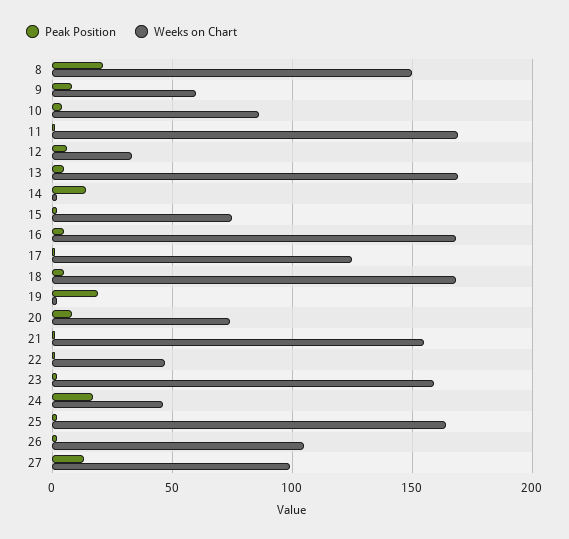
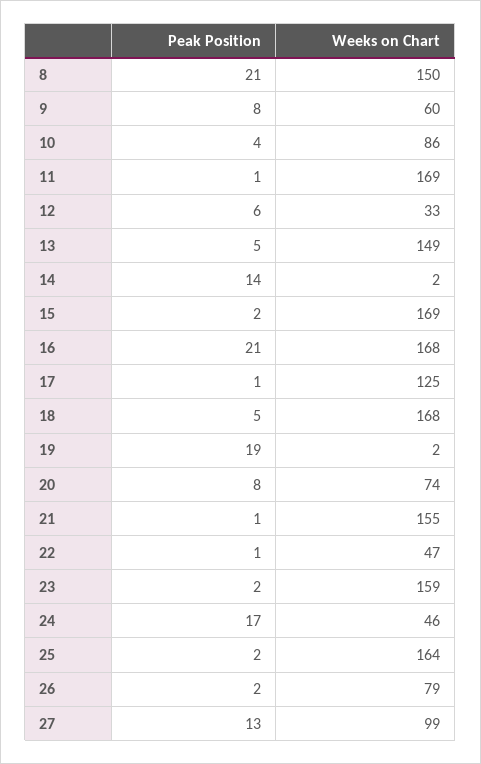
Weeks on Chart, 13: 170 -> 149
Weeks on Chart, 15: 75 -> 169
Peak Position, 16: 5 -> 21
Weeks on Chart, 26: 105 -> 79

